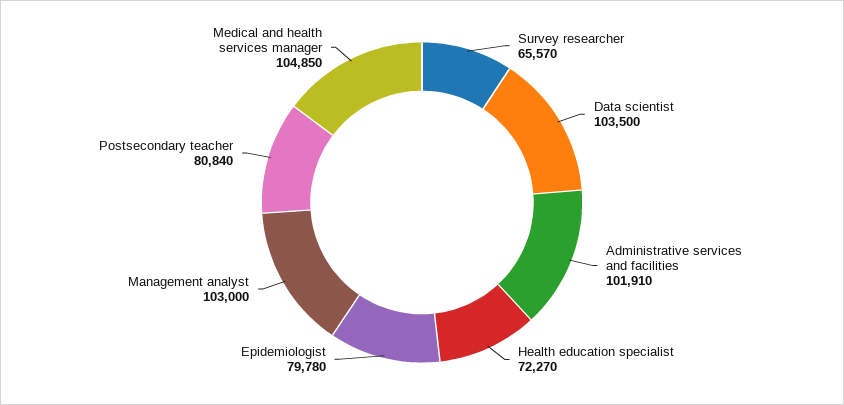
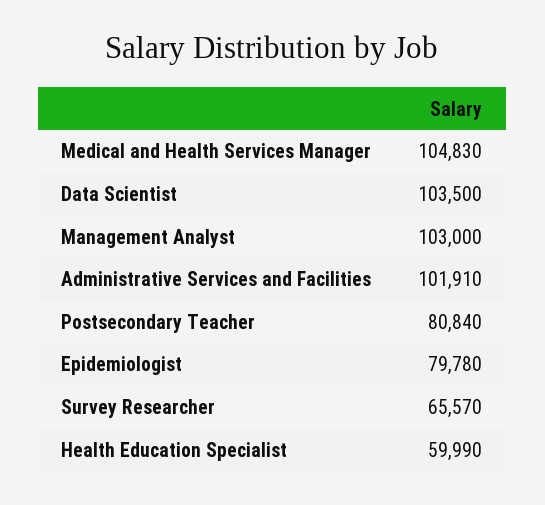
Health education specialist: 72270 -> 59990
Medical and health services manager: 104850 -> 104830

